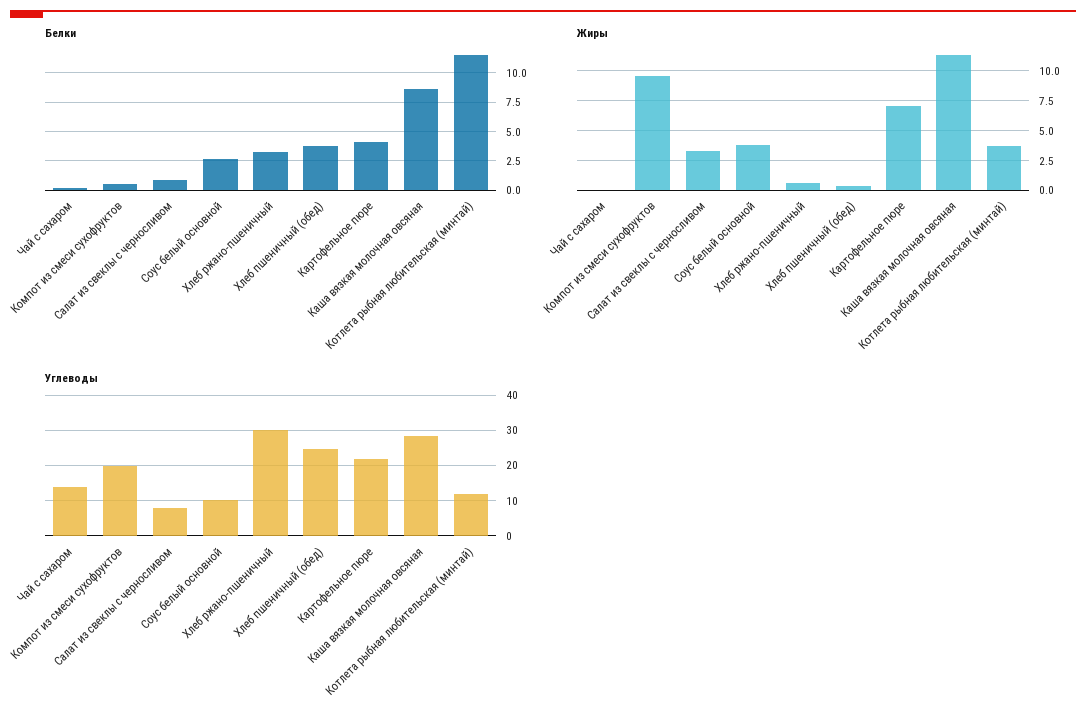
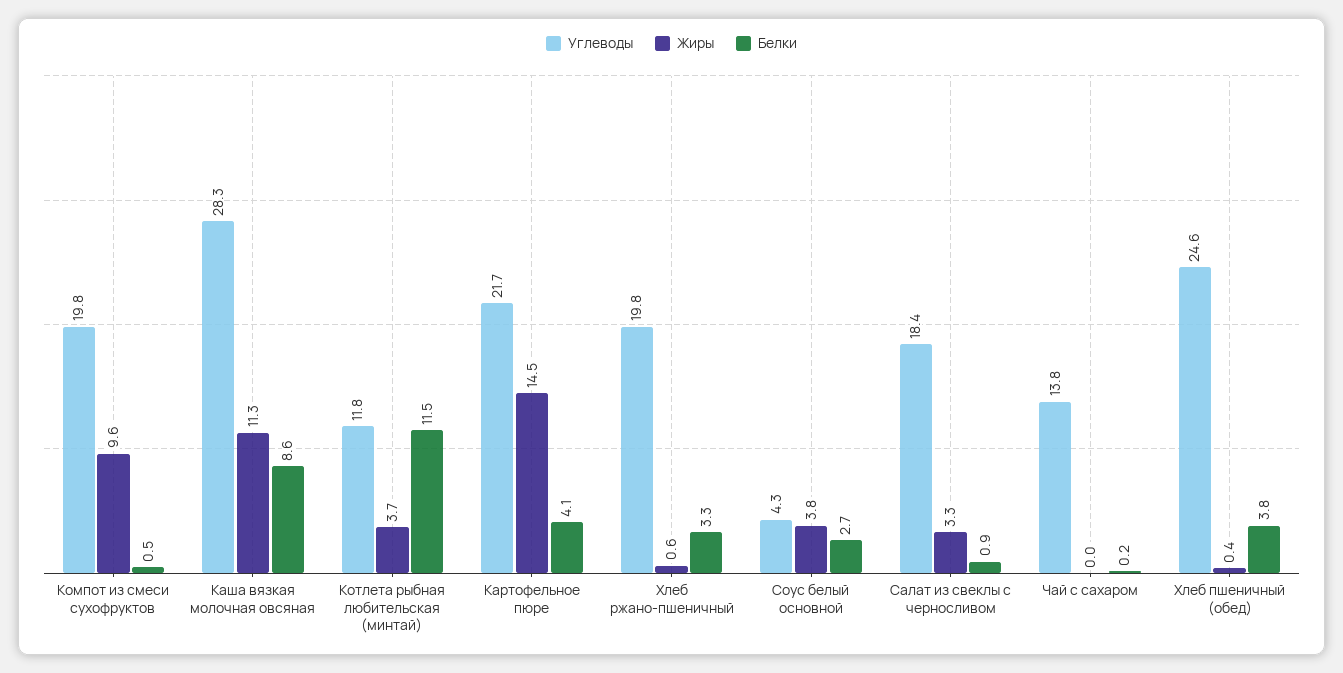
Жиры, Картофельное пюре: 7.5 -> 14.5
Углеводы, Салат из свеклы с черносливом: 8 -> 18.4
Углеводы, Соус белый основной: 10 -> 4.3
Углеводы, Хлеб ржано-пшеничный: 30 -> 19.8

